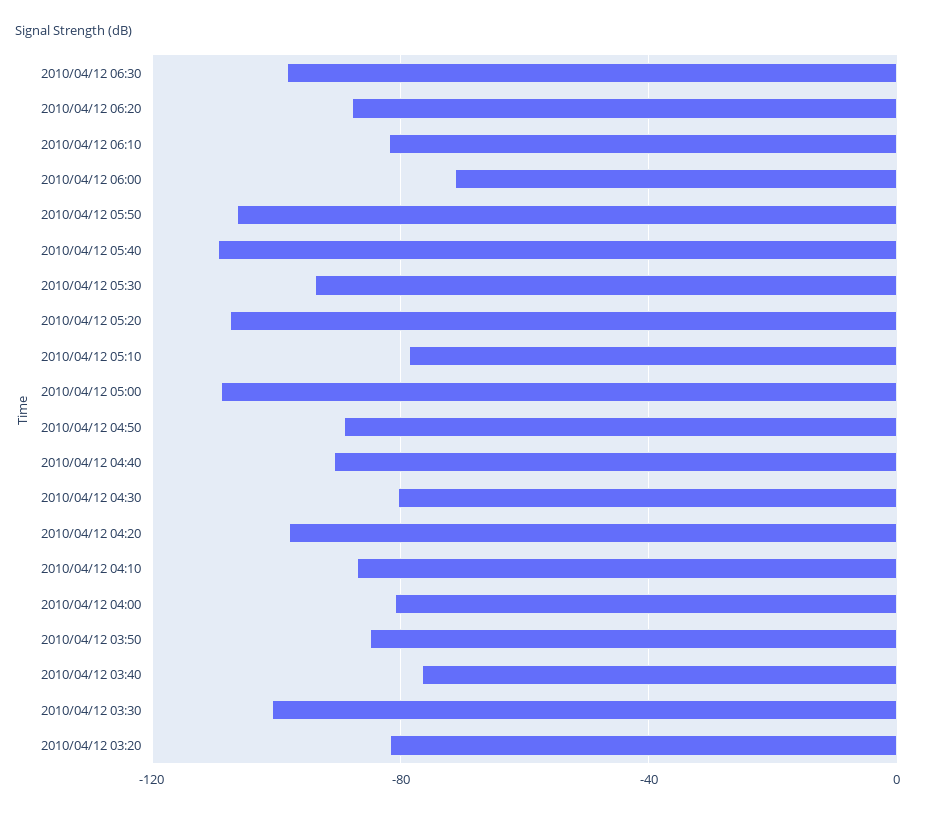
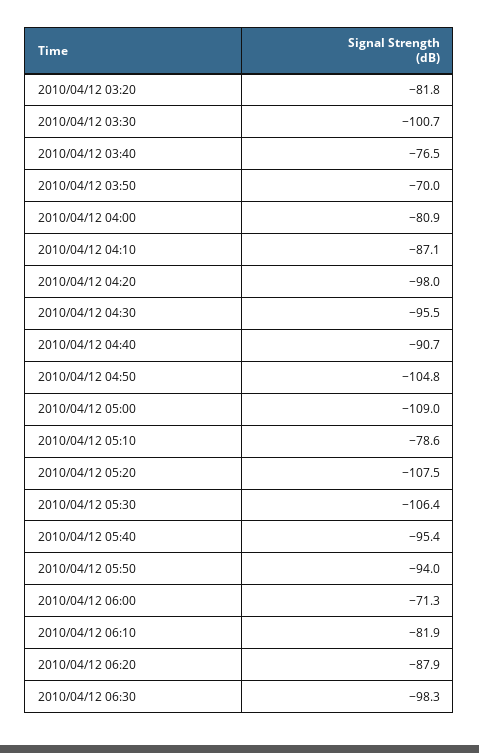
2010/04/12 05:50: -105 -> -94
2010/04/12 05:40: -110 -> -95.4
2010/04/12 05:30: -95 -> -106.4
2010/04/12 04:50: -90 -> -104.8
2010/04/12 04:30: -80 -> -95.5
2010/04/12 03:50: -85 -> -70

